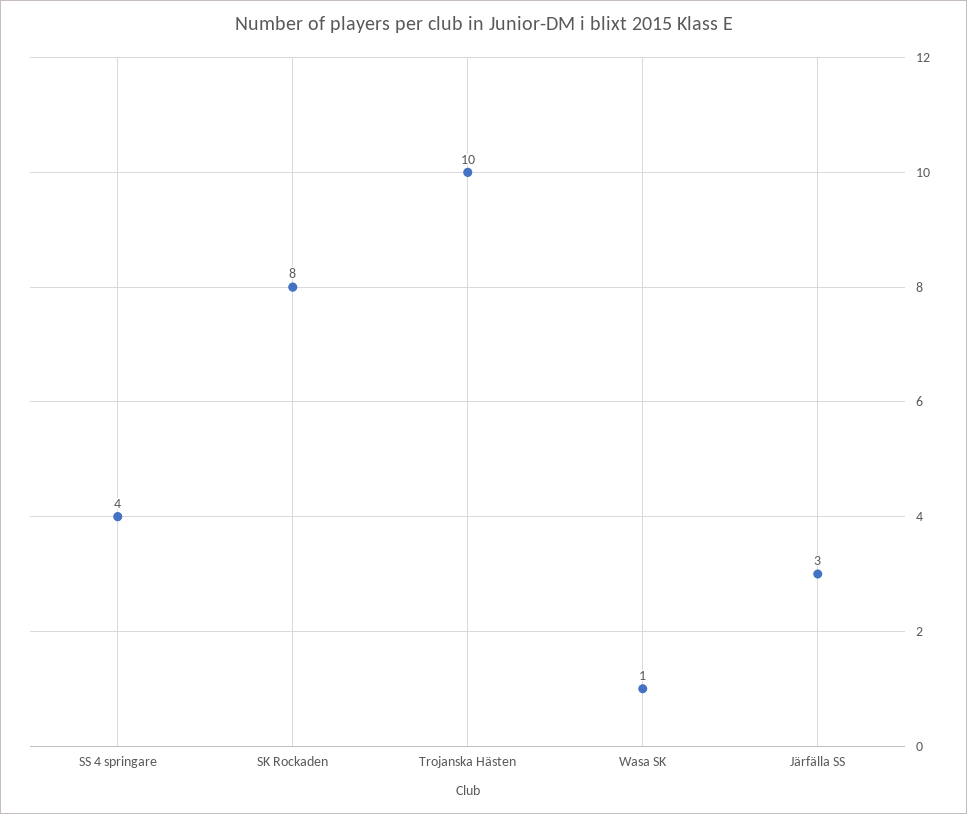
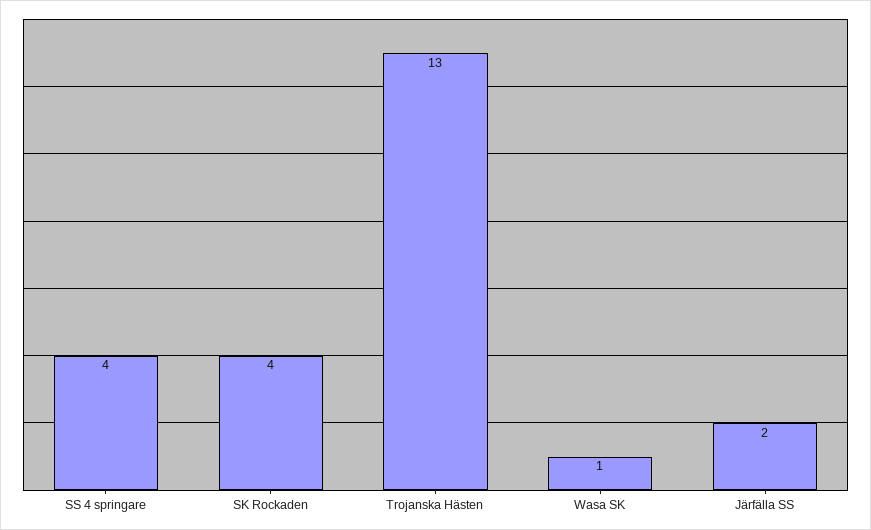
SK Rockaden: 8 -> 4
Trojanska Hästen: 10 -> 13
Järfälla SS: 3 -> 2

